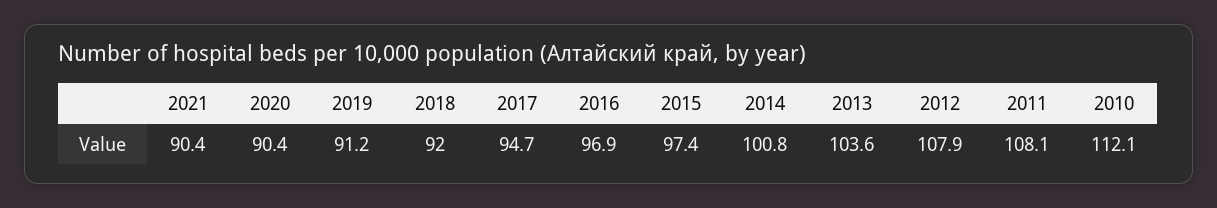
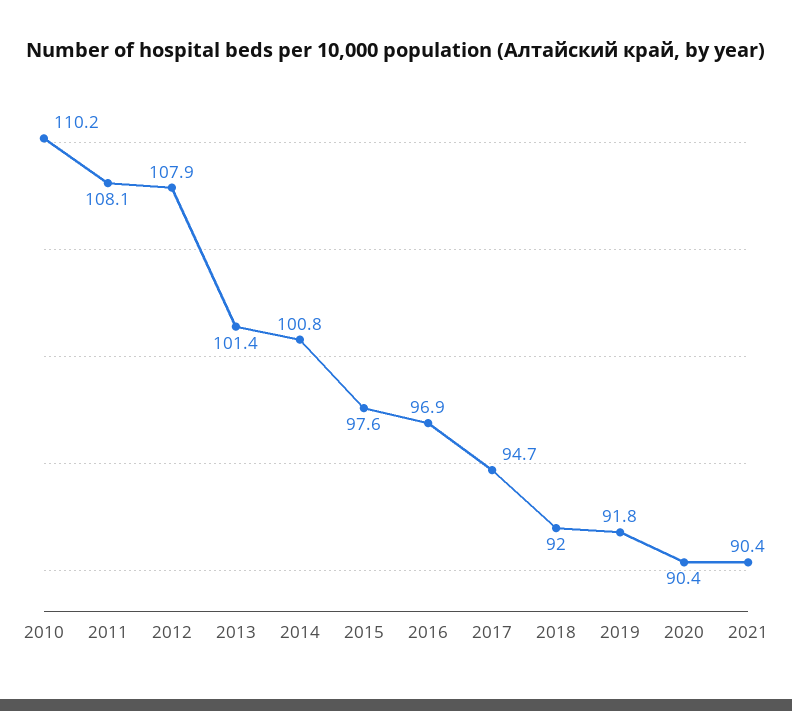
2019: 91.2 -> 91.8
2015: 97.4 -> 97.6
2013: 103.6 -> 101.4
2010: 112.1 -> 110.2

